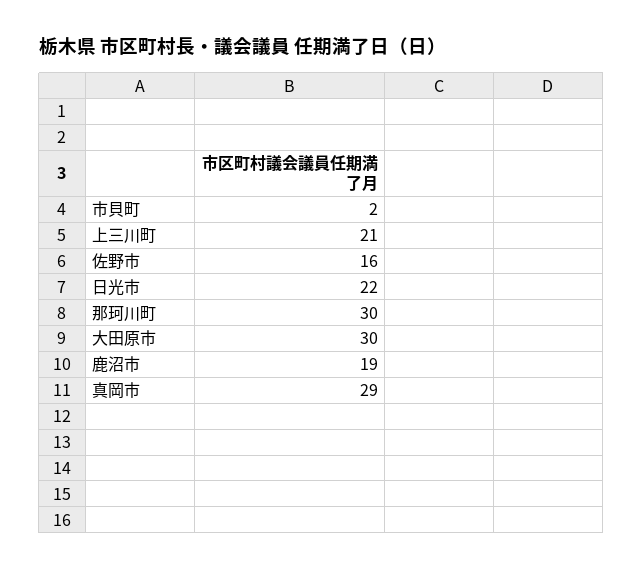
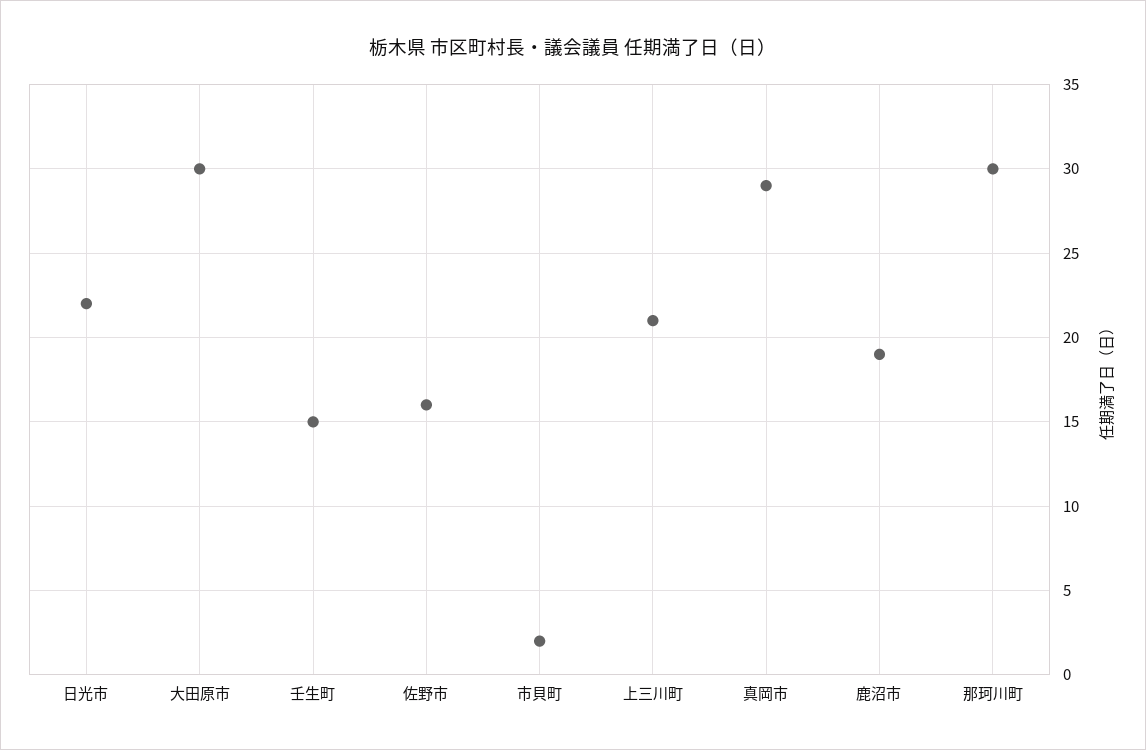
壬生町: none -> 15

